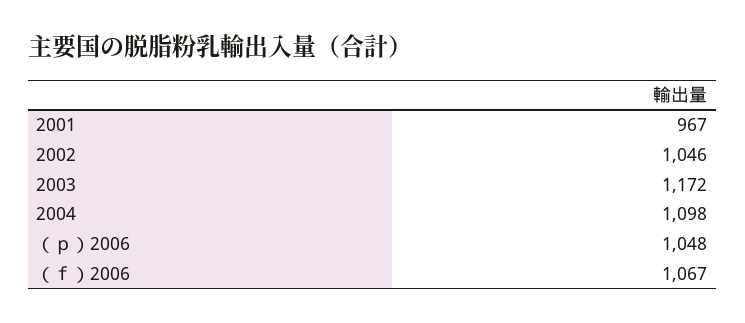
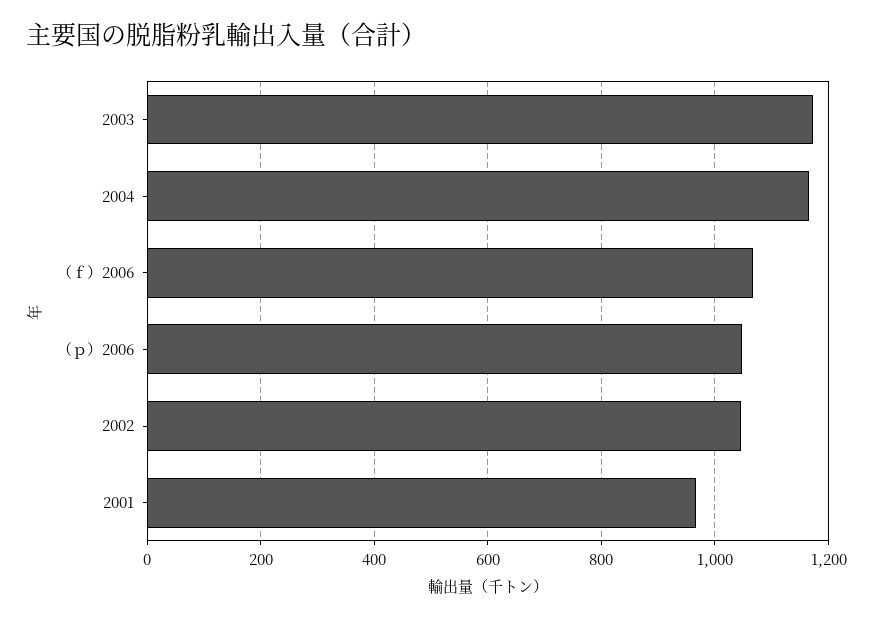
2004: 1098 -> 1160

